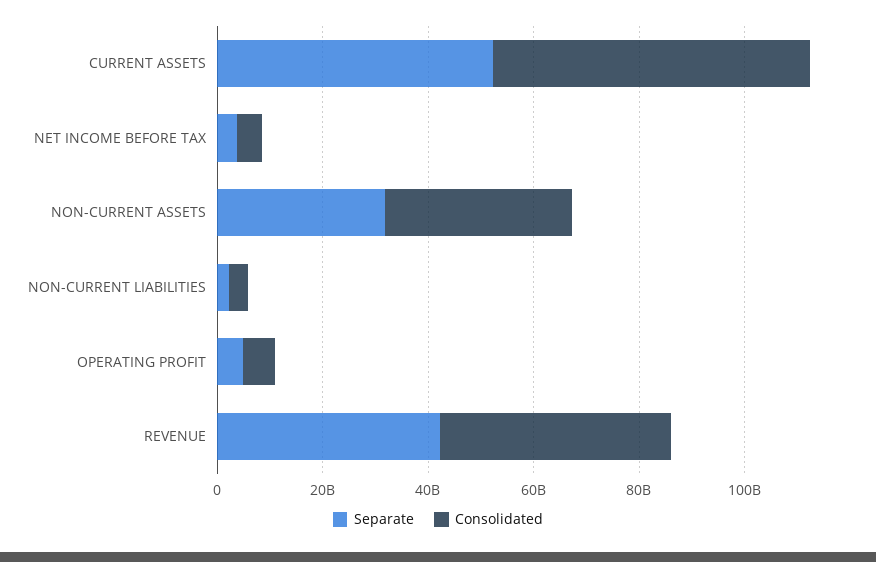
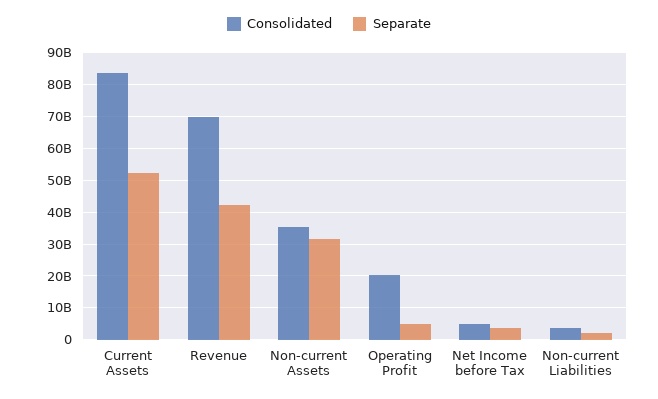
Consolidated, CURRENT ASSETS: 60000000000 -> 84000000000
Consolidated, OPERATING PROFIT: 5000000000 -> 20000000000
Consolidated, REVENUE: 45000000000 -> 70000000000

